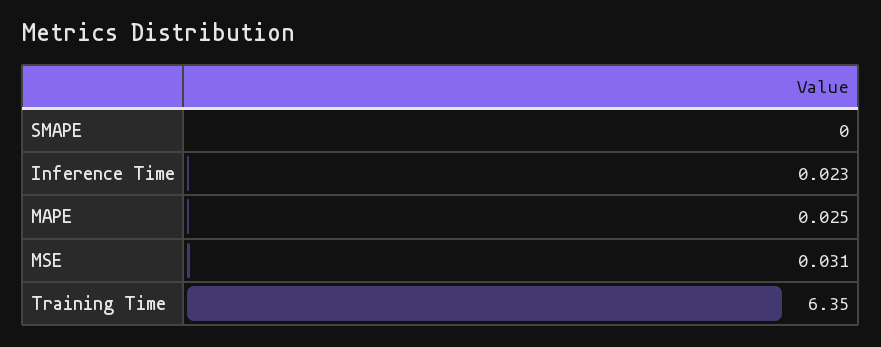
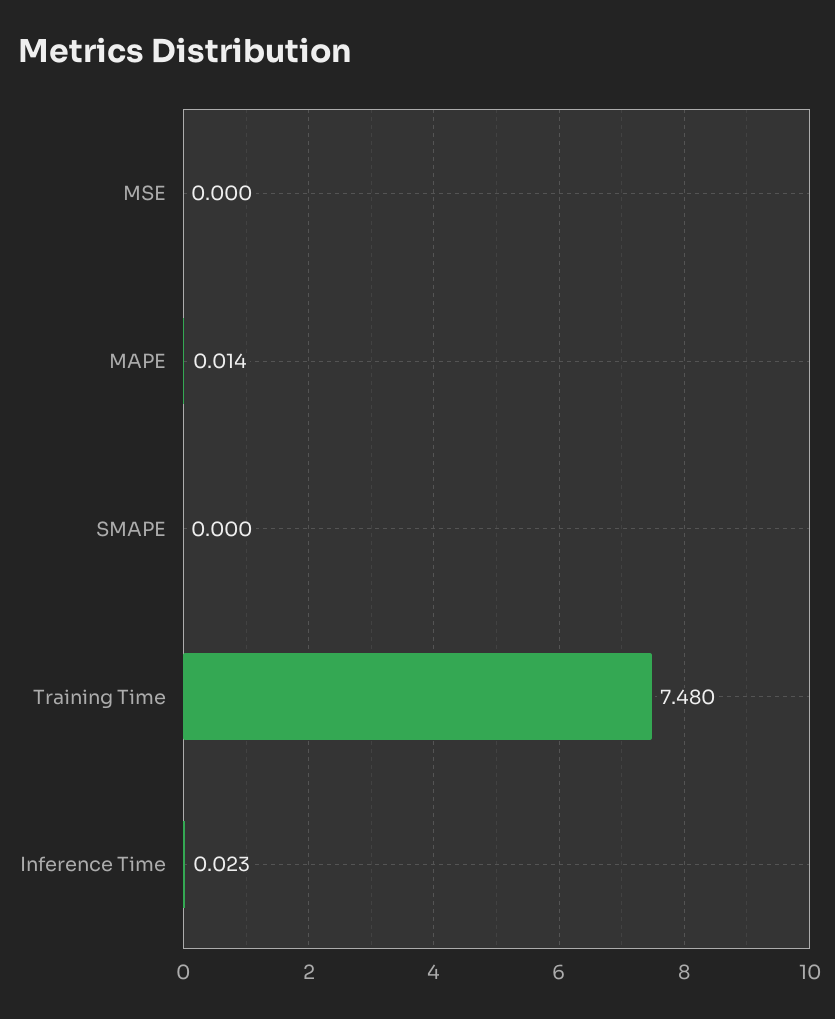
MAPE: 0.025 -> 0.014
MSE: 0.031 -> 0
Training Time: 6.35 -> 7.48

